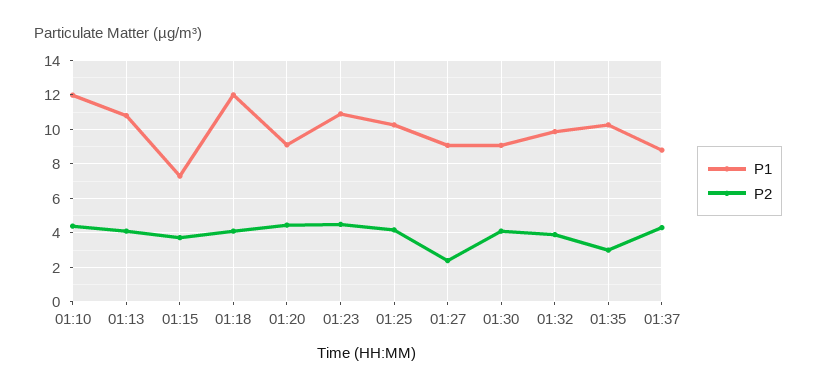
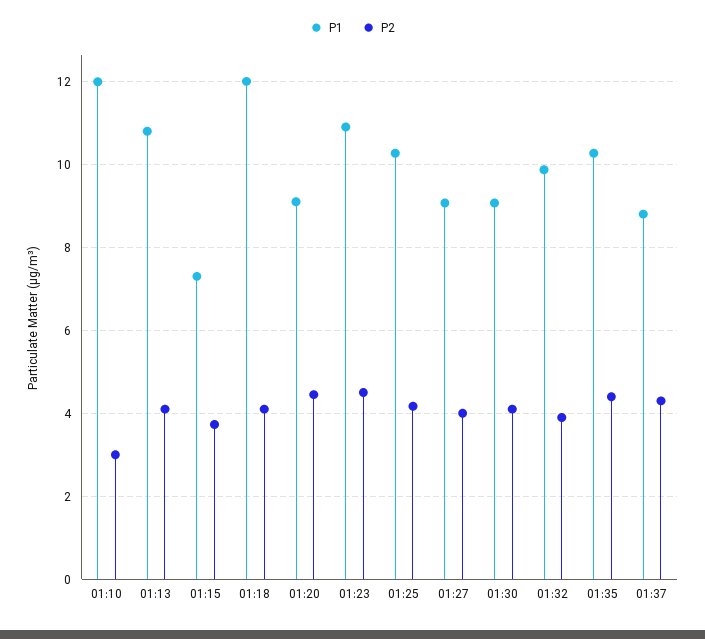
P2, 01:10: 4.5 -> 3
P2, 01:27: 2.5 -> 4
P2, 01:35: 3 -> 4.4

